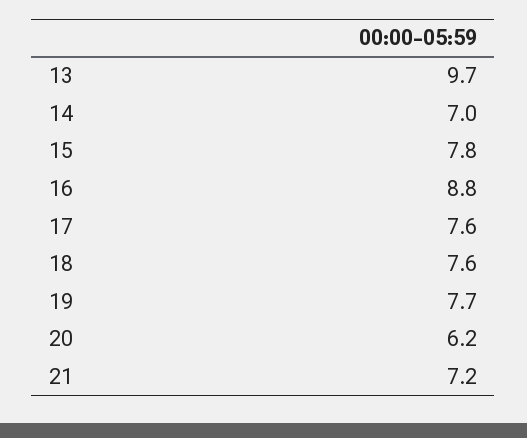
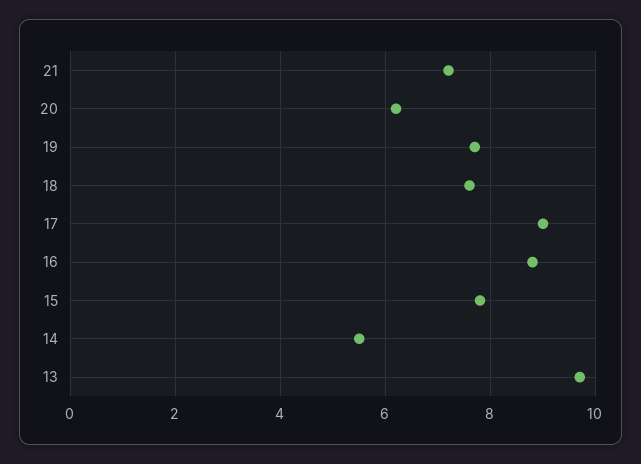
14: 7 -> 5.5
17: 7.6 -> 9

